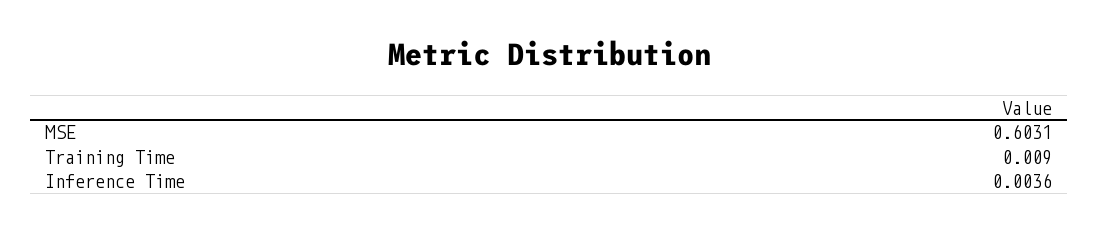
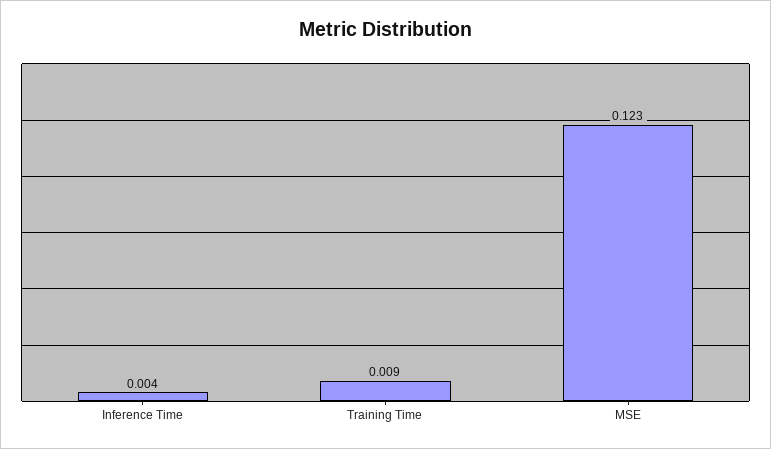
MSE: 0.6031 -> 0.123

